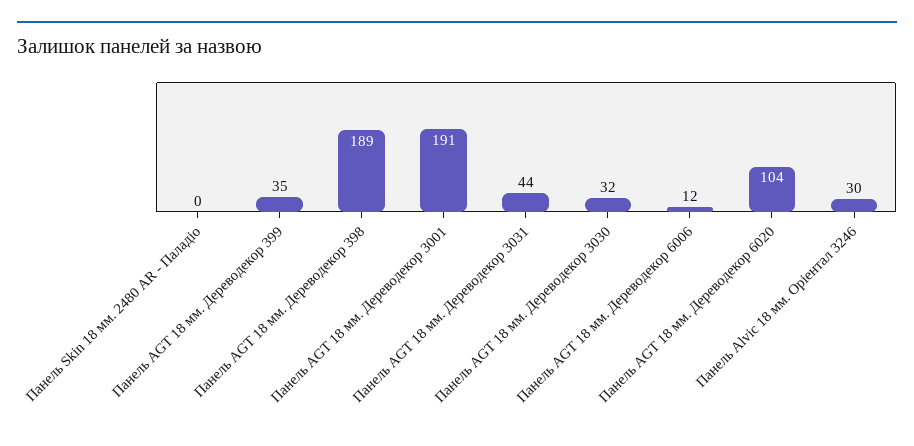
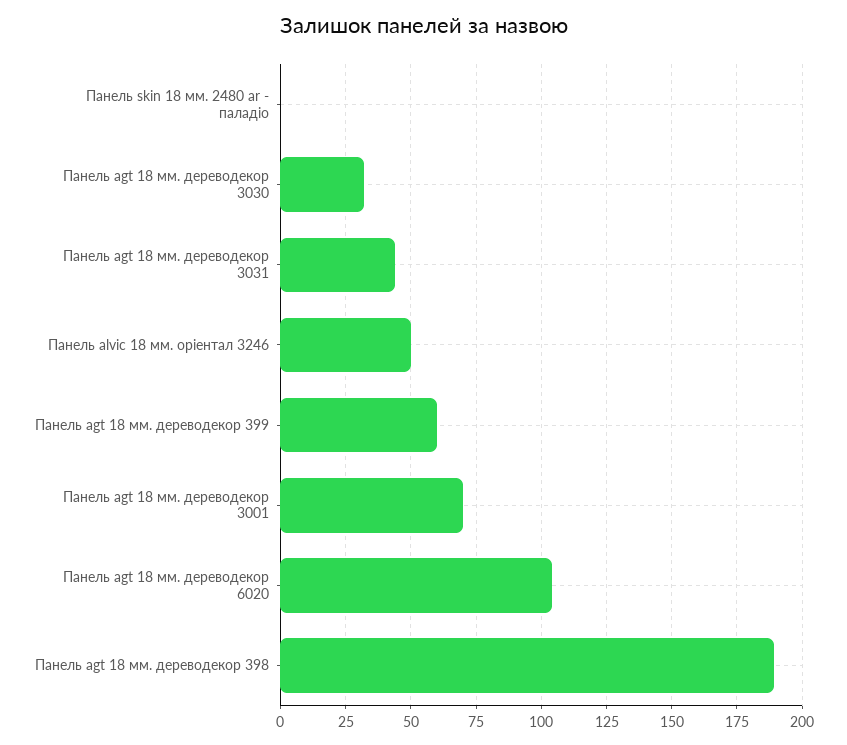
Панель AGT 18 мм. Дереводекор 399: 35 -> 60
Панель AGT 18 мм. Дереводекор 3001: 191 -> 70
Панель AGT 18 мм. Дереводекор 6006: 12 -> none
Панель Alvic 18 мм. Oріентал 3246: 30 -> 50

